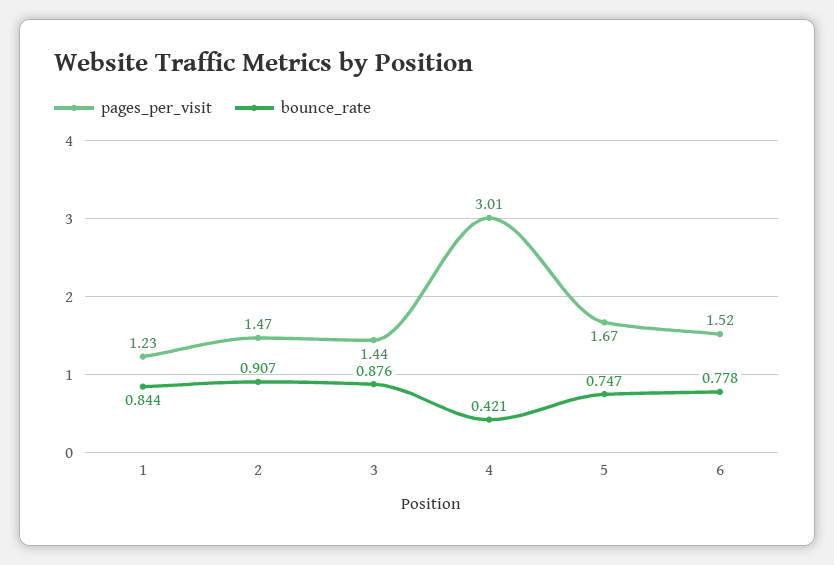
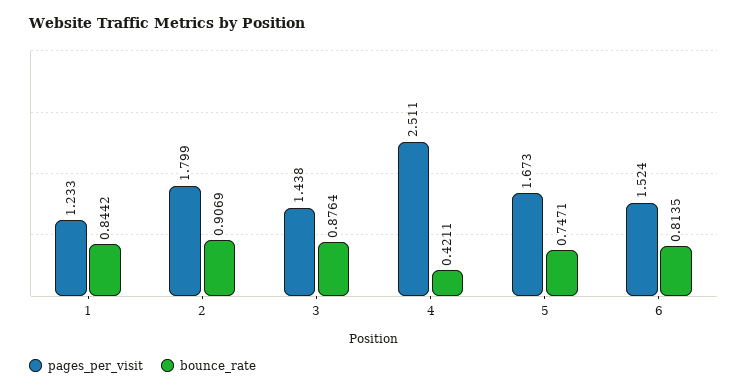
pages_per_visit, 2: 1.47 -> 1.799
pages_per_visit, 4: 3.01 -> 2.511
bounce_rate, 6: 0.778 -> 0.8135

